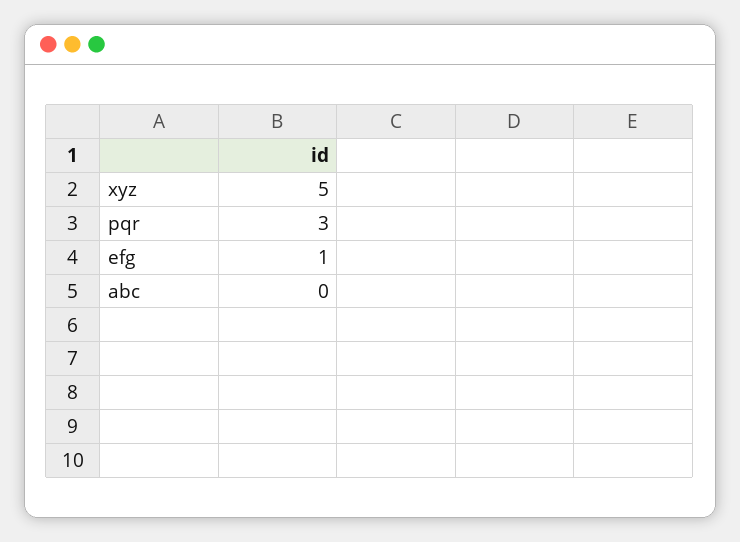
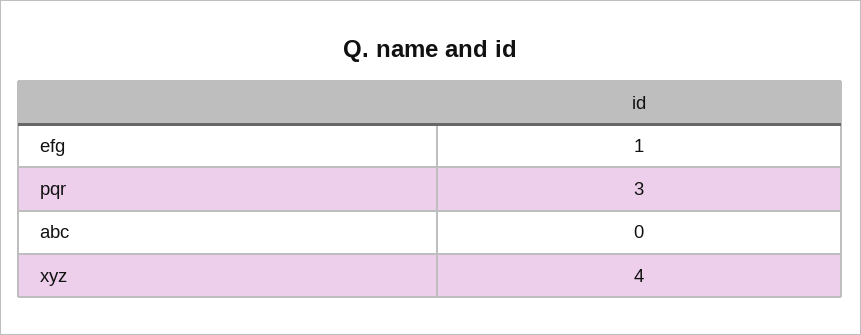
xyz: 5 -> 4

